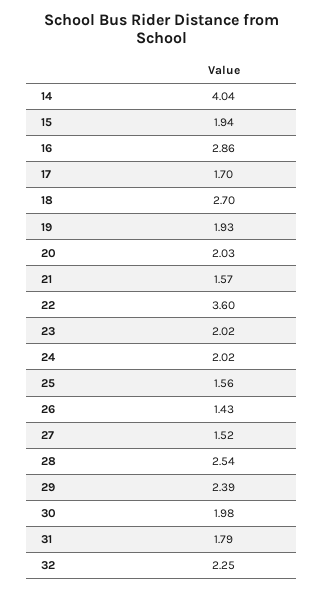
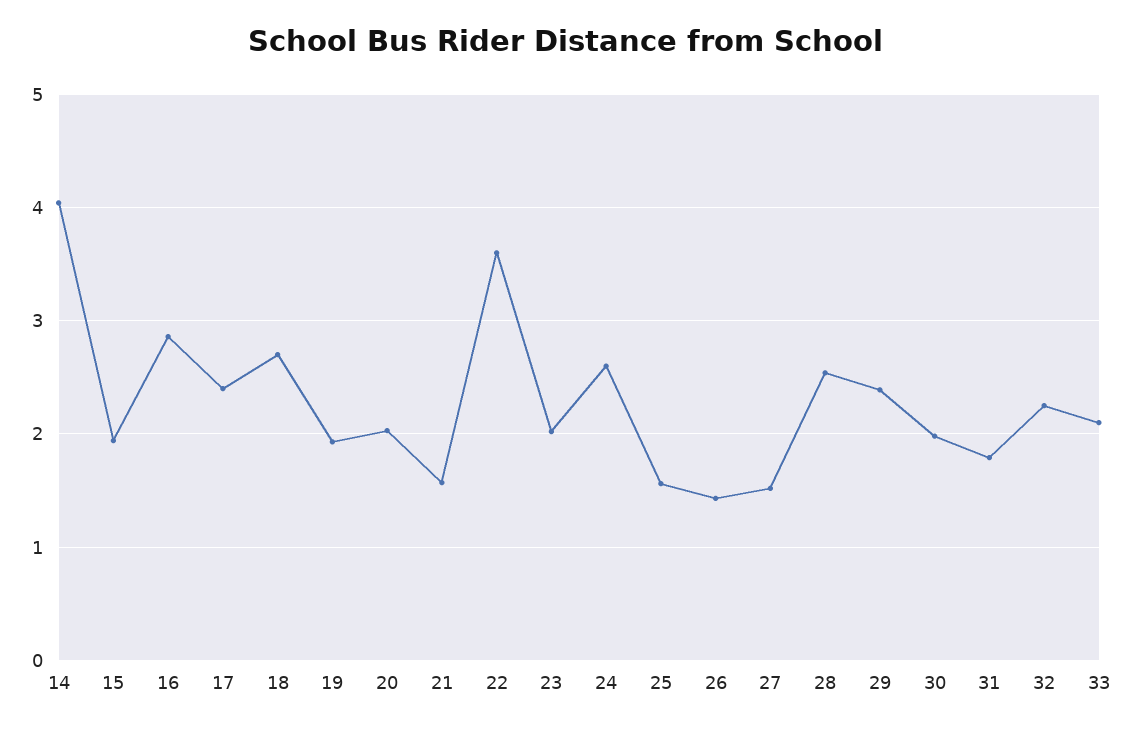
17: 1.7 -> 2.4
24: 2.02 -> 2.6
33: none -> 2.1

